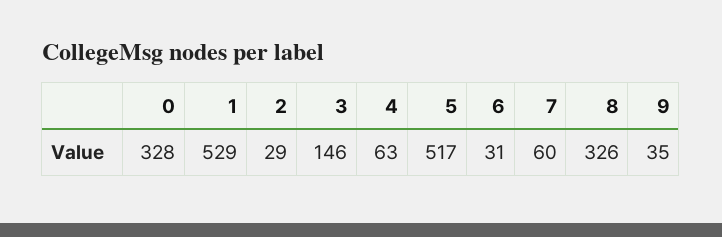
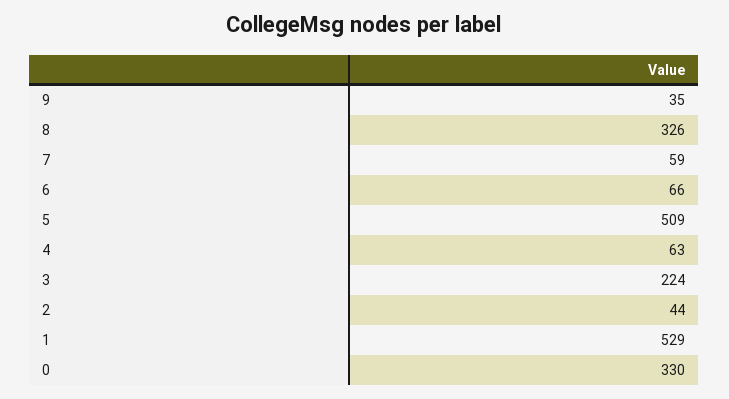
0: 328 -> 330
2: 29 -> 44
3: 146 -> 224
5: 517 -> 509
6: 31 -> 66
7: 60 -> 59

